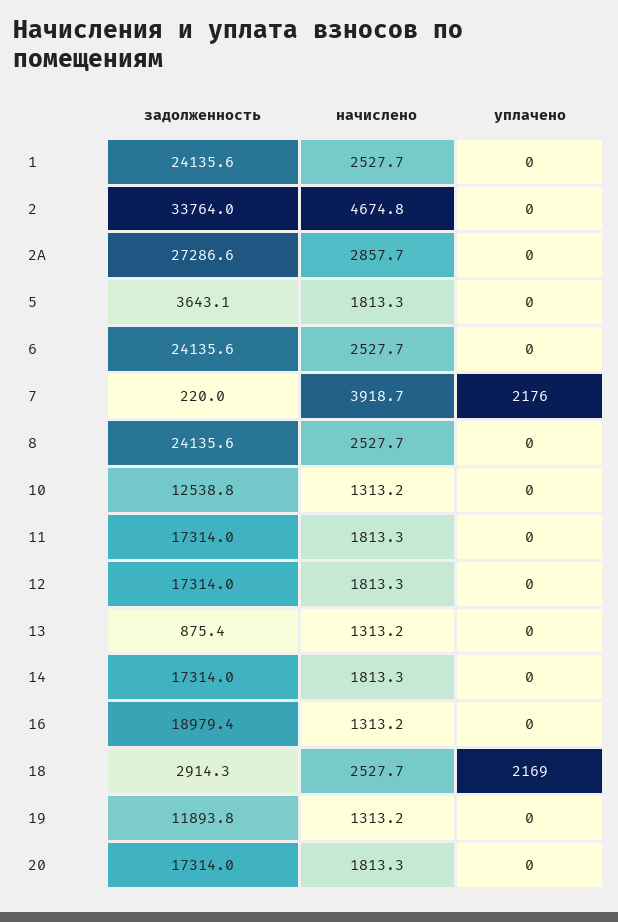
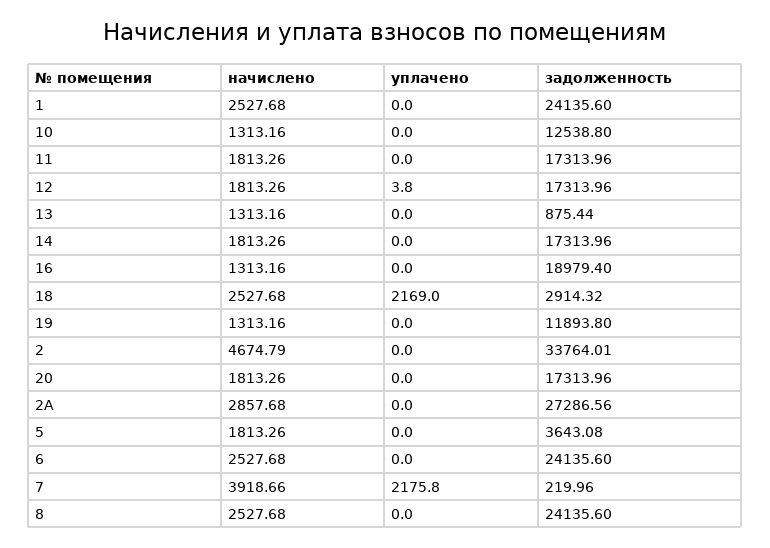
уплачено, 12: 0 -> 3.8

